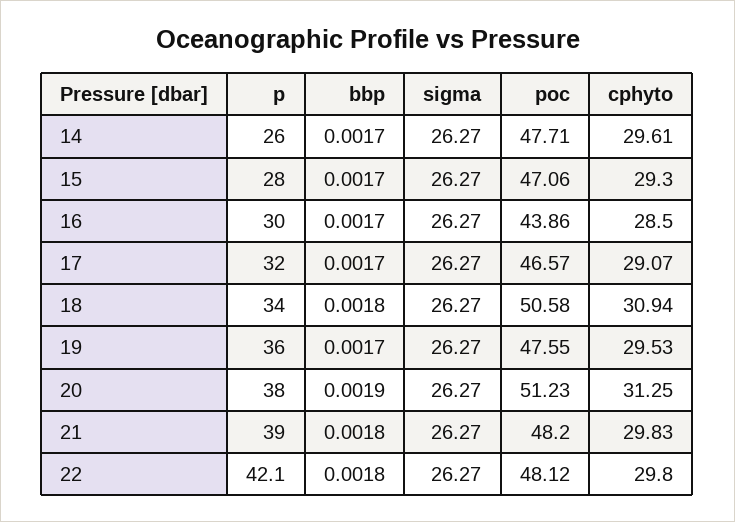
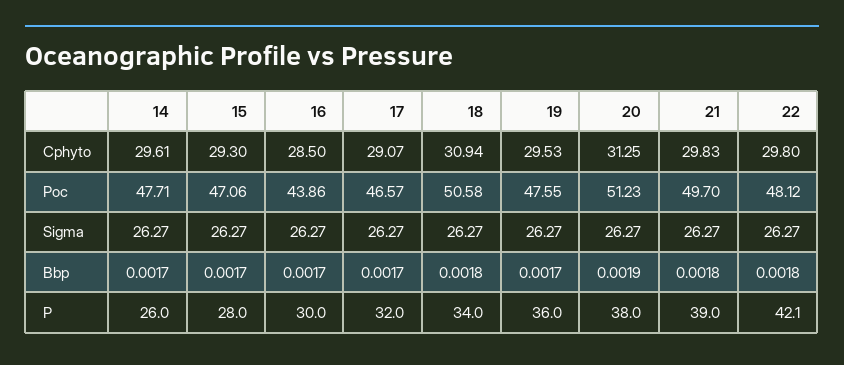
poc, 21: 48.2 -> 49.7

